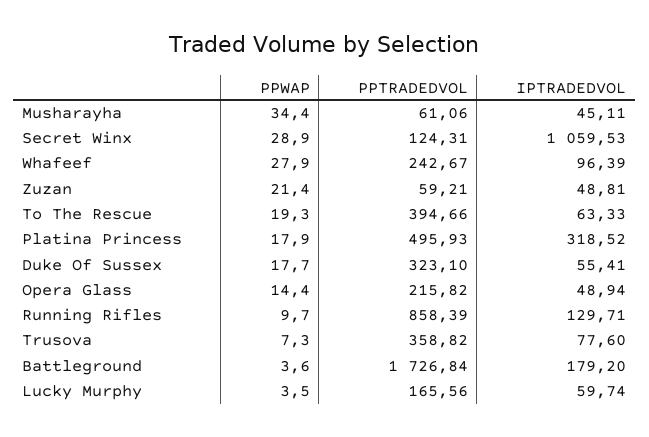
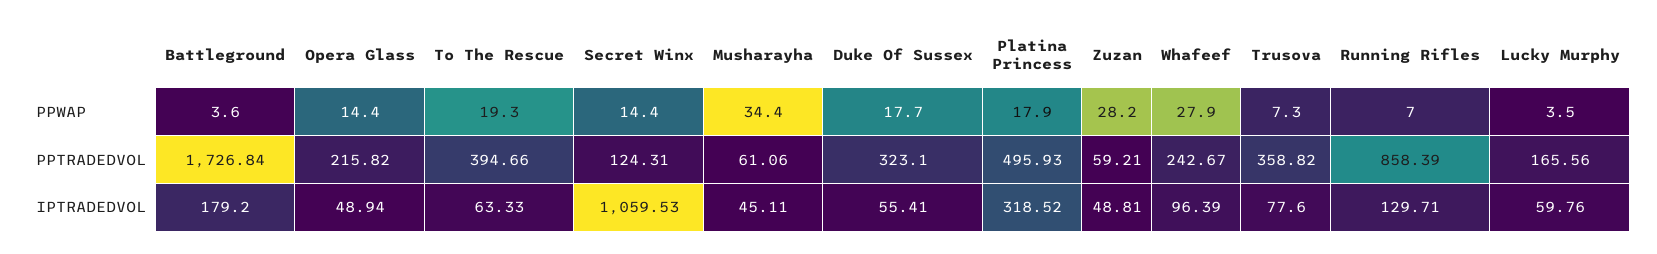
PPWAP, Secret Winx: 28.9 -> 14.4
PPWAP, Zuzan: 21.4 -> 28.2
PPWAP, Running Rifles: 9.7 -> 7
IPTRADEDVOL, Lucky Murphy: 59.74 -> 59.76

